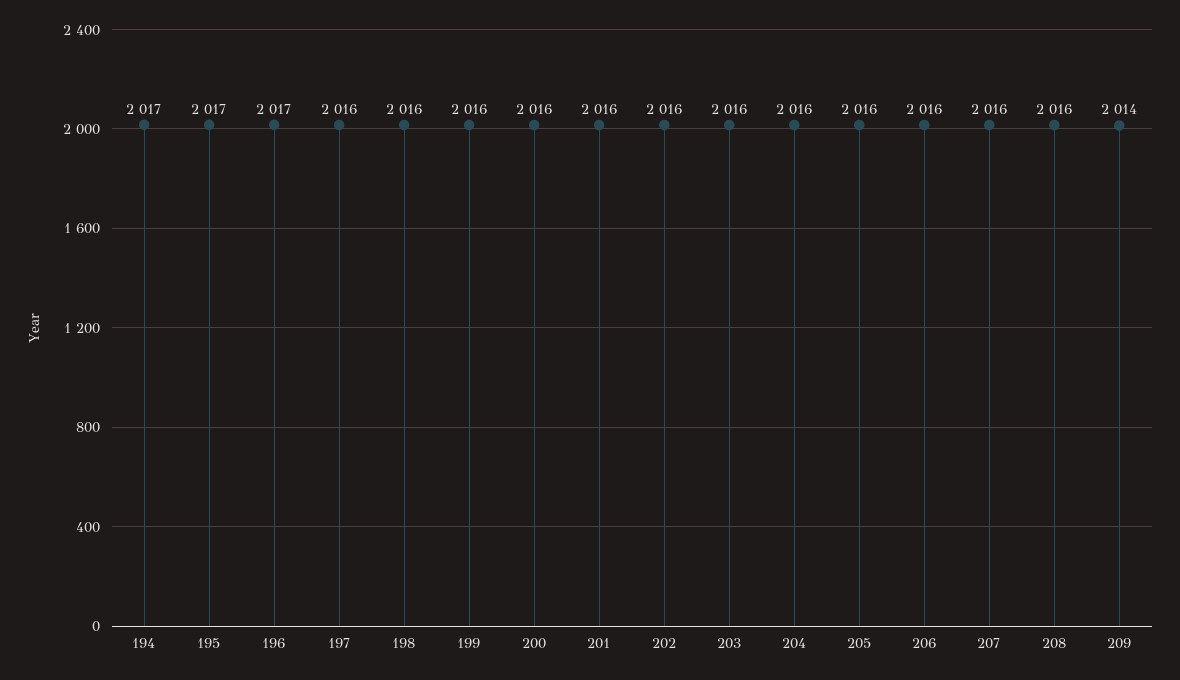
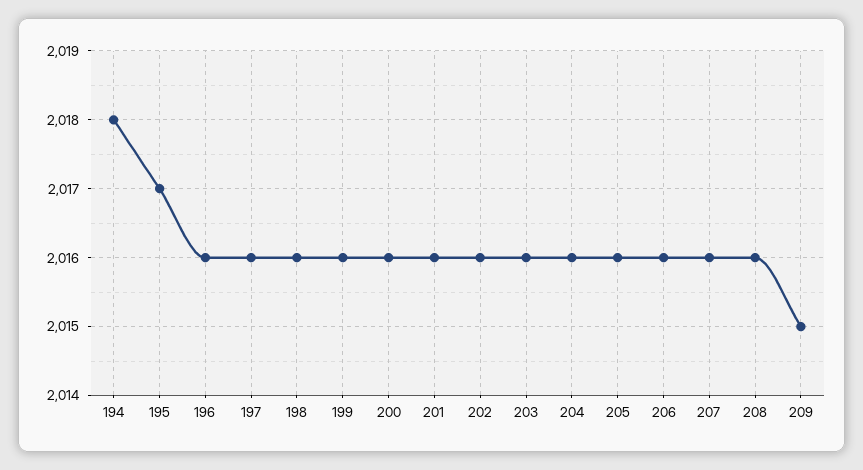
194: 2017 -> 2018
196: 2017 -> 2016
209: 2014 -> 2015

